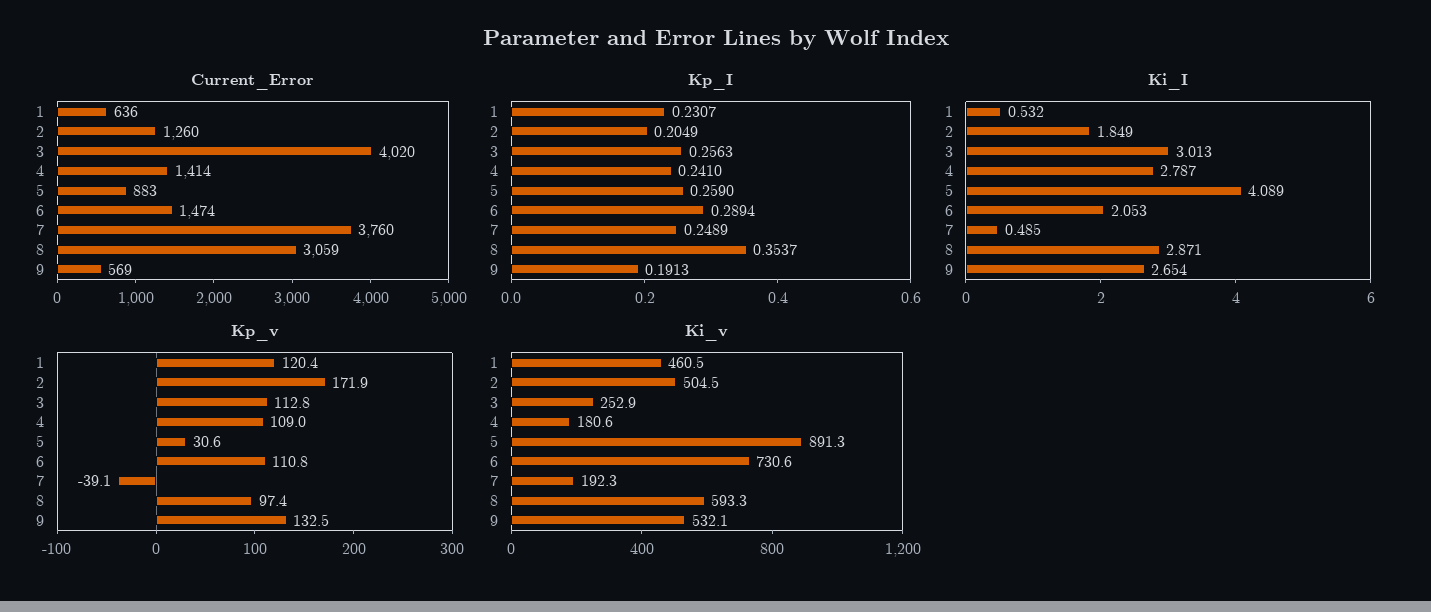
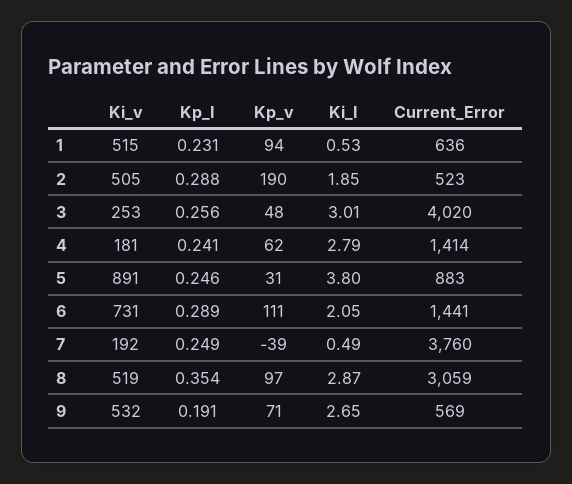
Current_Error, 2: 1260 -> 523
Current_Error, 6: 1474 -> 1441
Kp_I, 2: 0.2049 -> 0.288
Kp_I, 5: 0.259 -> 0.246
Ki_I, 5: 4.089 -> 3.8
Kp_v, 1: 120.4 -> 94
Kp_v, 2: 171.9 -> 190
Kp_v, 3: 112.8 -> 48
Kp_v, 4: 109 -> 62
Kp_v, 9: 132.5 -> 71
Ki_v, 1: 460.5 -> 515
Ki_v, 8: 593.3 -> 519

